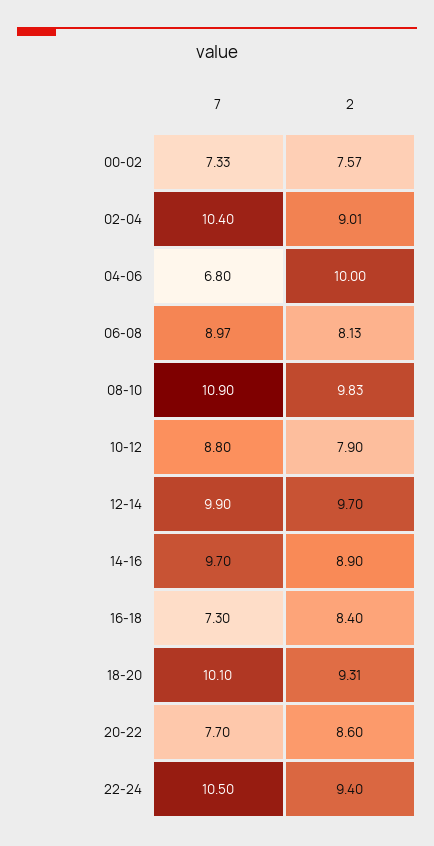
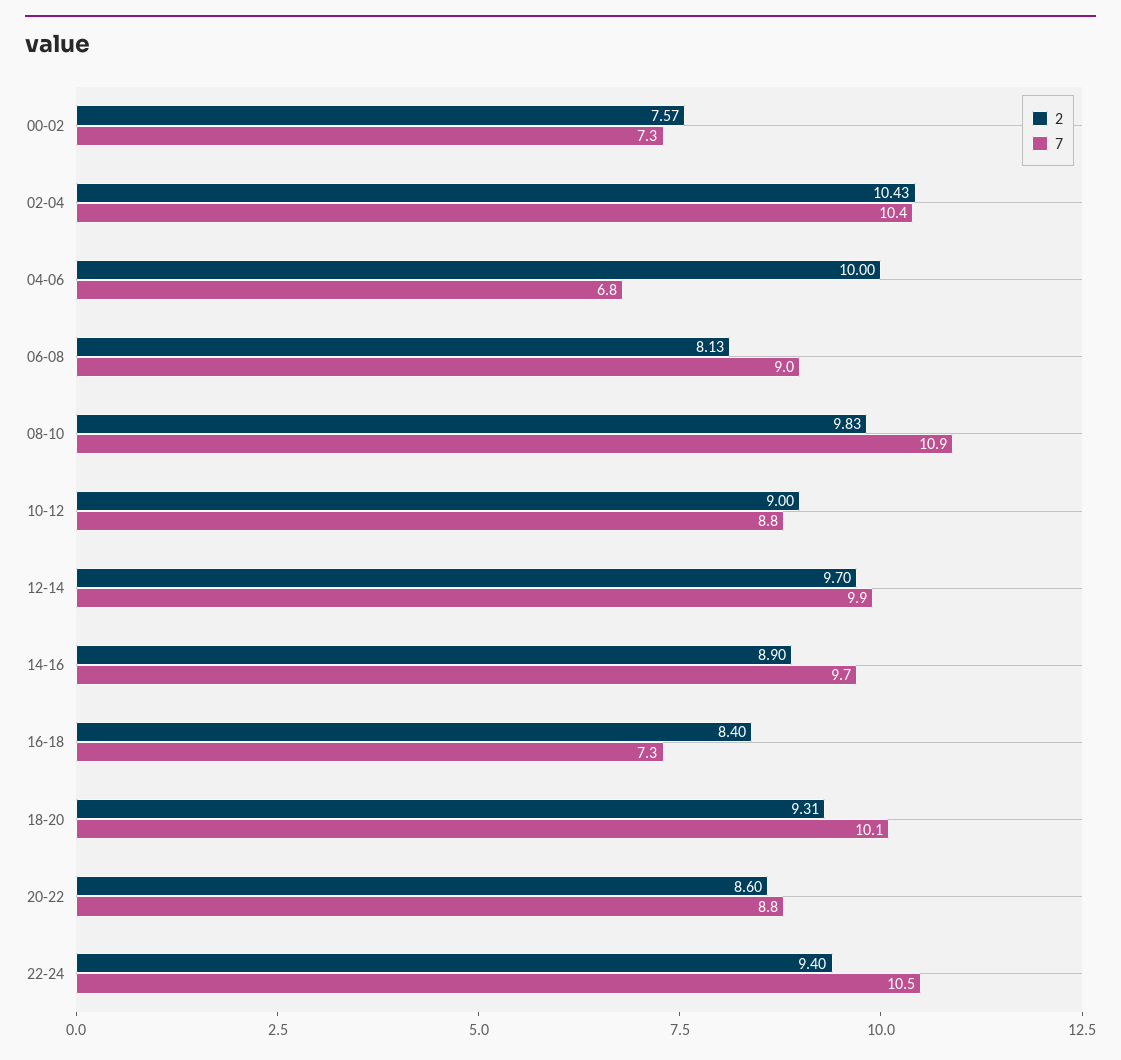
2, 02-04: 9.01 -> 10.43
2, 10-12: 7.9 -> 9
7, 20-22: 7.7 -> 8.8

